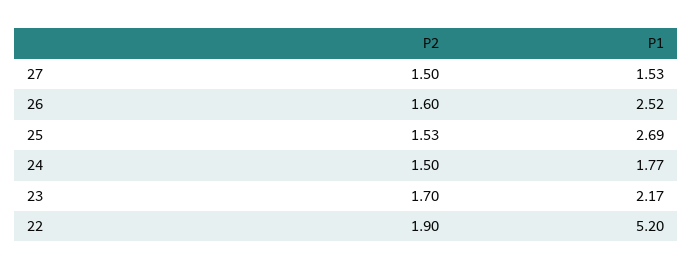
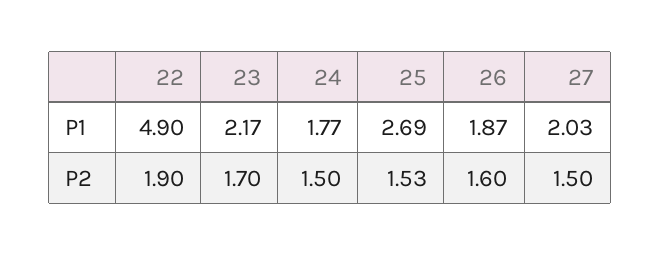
P1, 27: 1.53 -> 2.03
P1, 26: 2.52 -> 1.87
P1, 22: 5.2 -> 4.9

